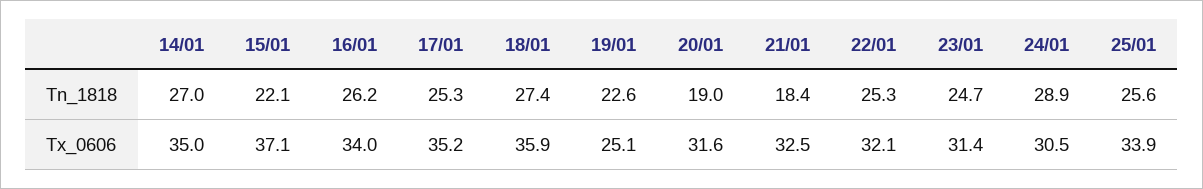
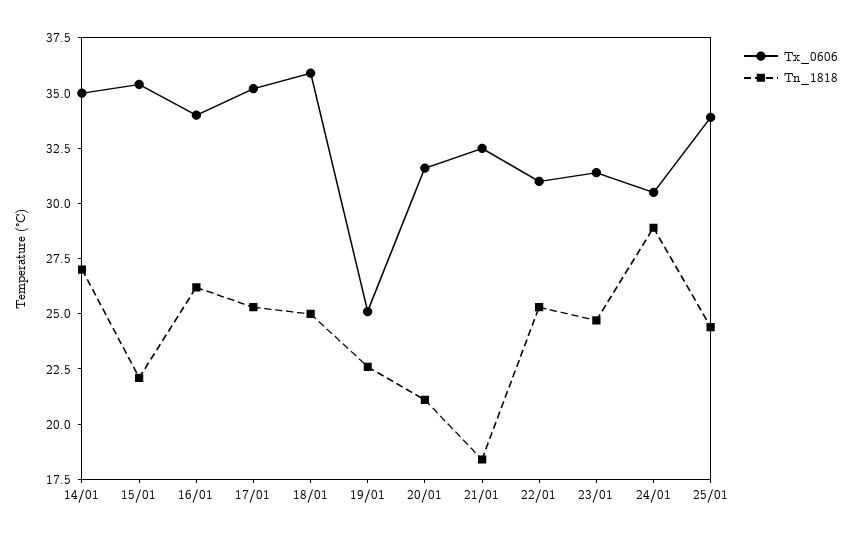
Tn_1818, 18/01: 27.4 -> 25
Tn_1818, 20/01: 19 -> 21
Tn_1818, 25/01: 25.6 -> 24.5
Tx_0606, 15/01: 37.1 -> 35.5
Tx_0606, 22/01: 32.1 -> 31

